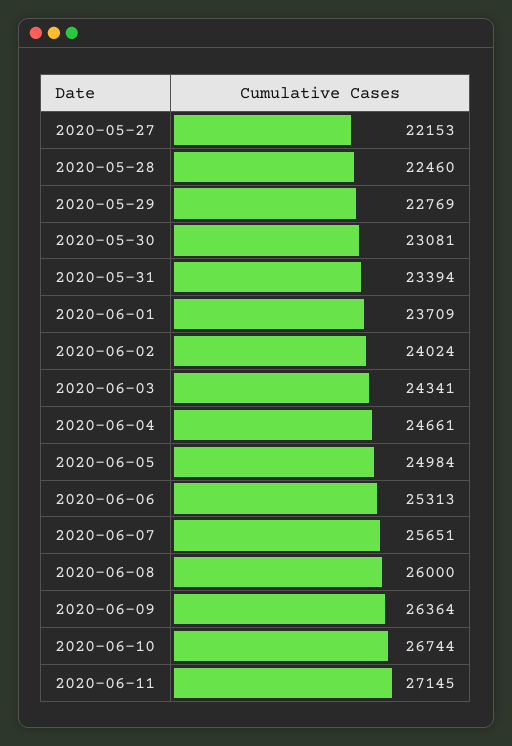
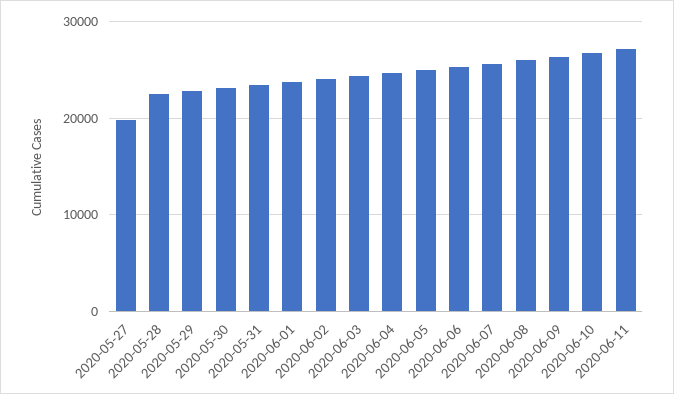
2020-05-27: 22153 -> 20000

